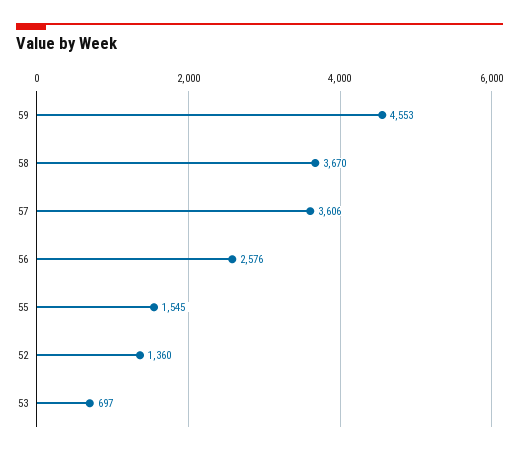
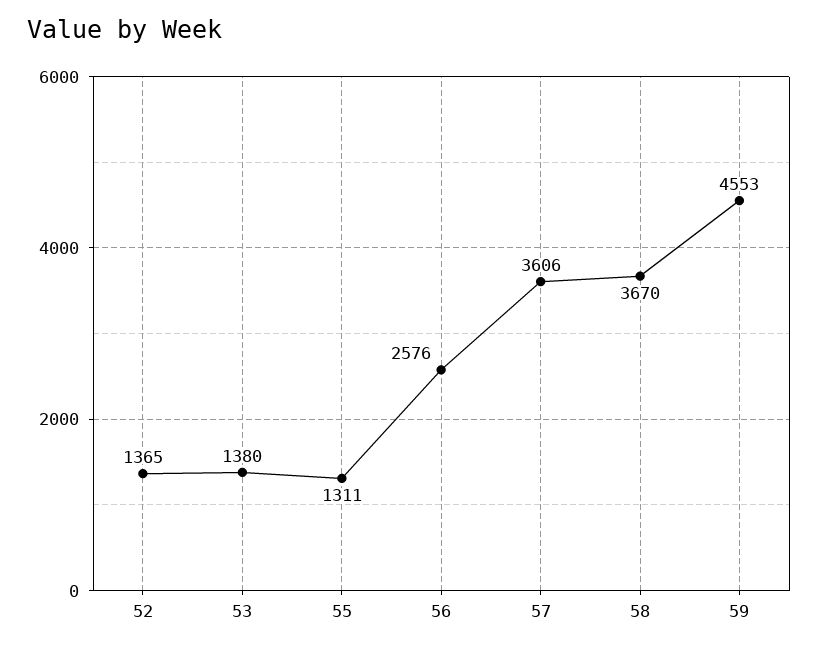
55: 1545 -> 1311
52: 1360 -> 1365
53: 697 -> 1380

